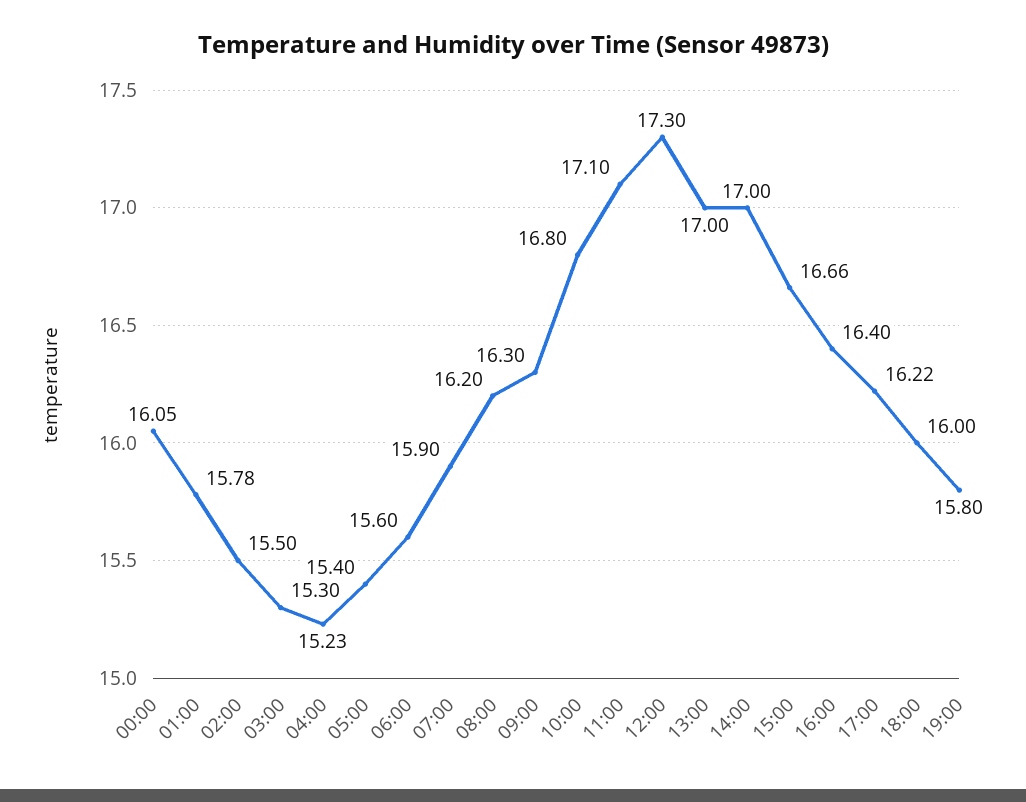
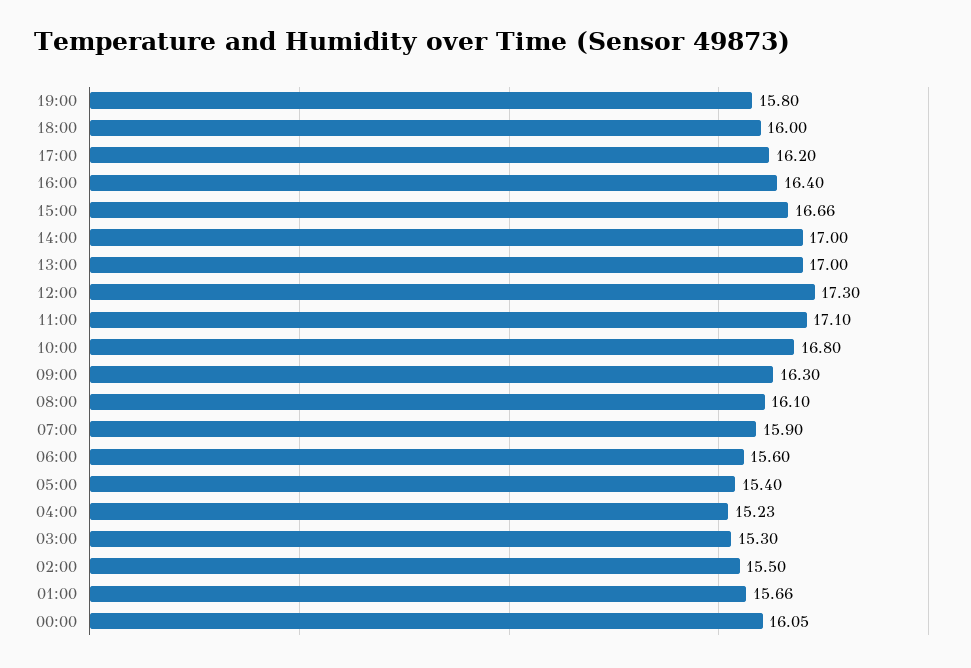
01:00: 15.78 -> 15.66
08:00: 16.2 -> 16.1
17:00: 16.22 -> 16.2

